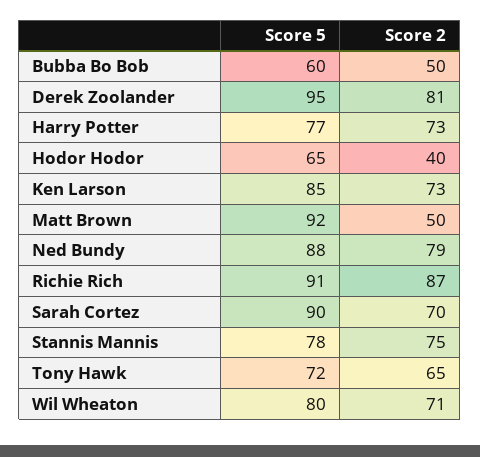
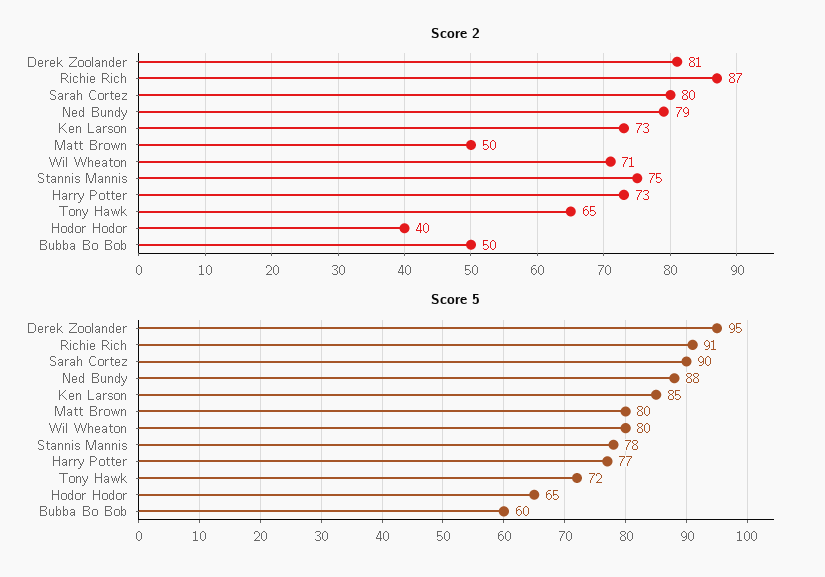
Score 5, Matt Brown: 92 -> 80
Score 2, Sarah Cortez: 70 -> 80

